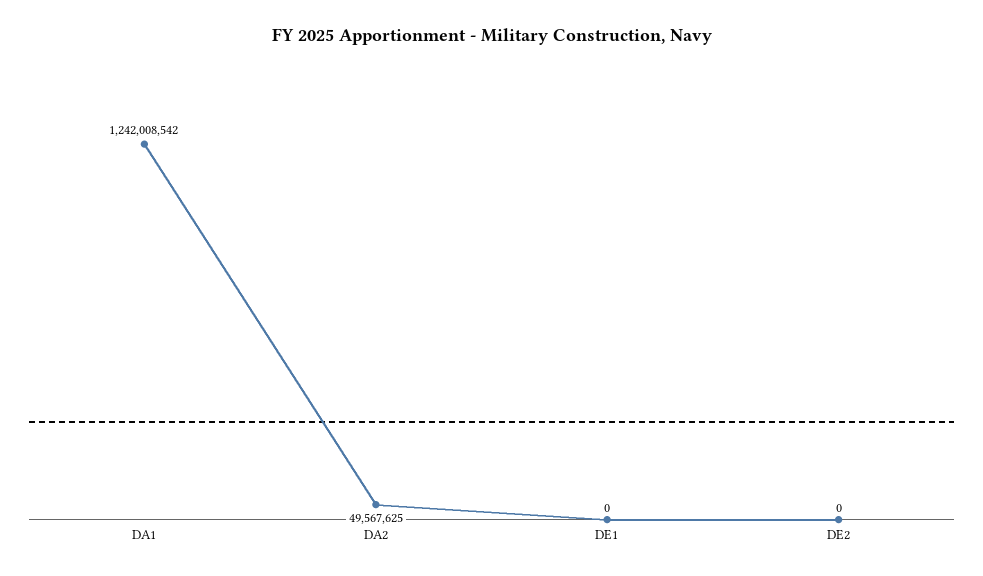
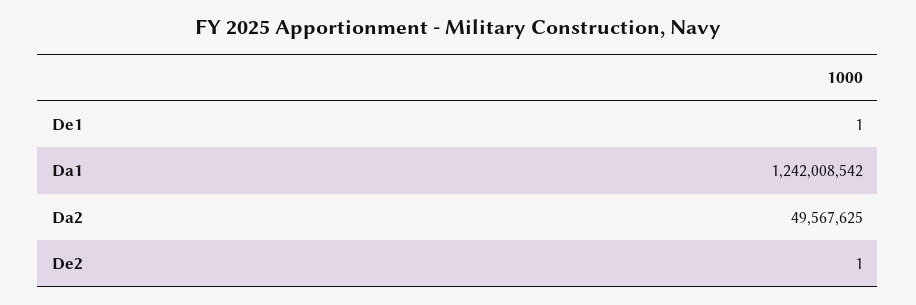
DE1: 0 -> 1
DE2: 0 -> 1

